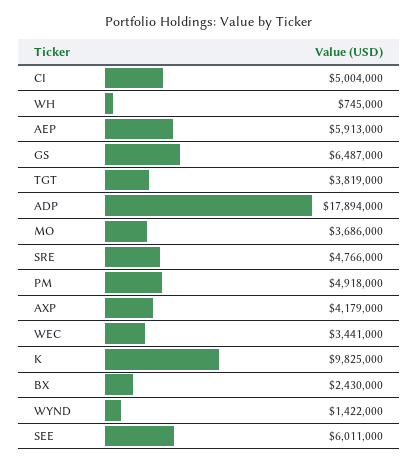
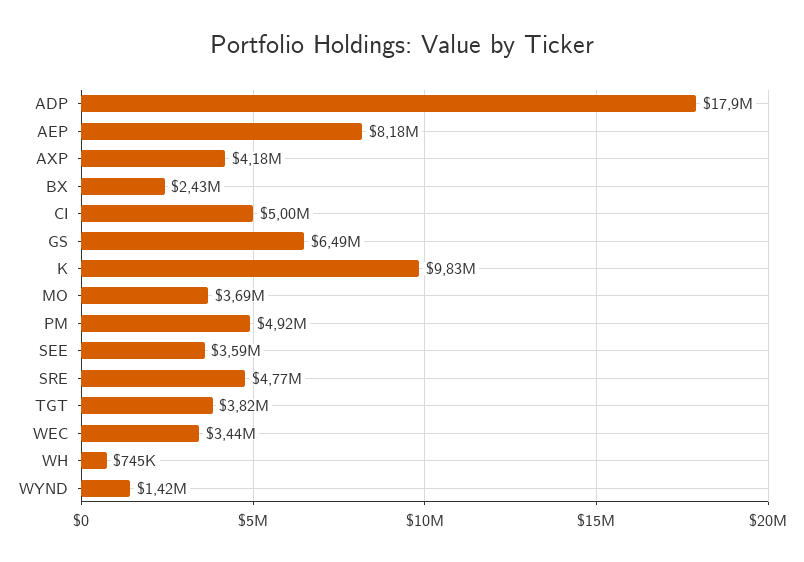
AEP: 5913000 -> 8180000
SEE: 6011000 -> 3590000

